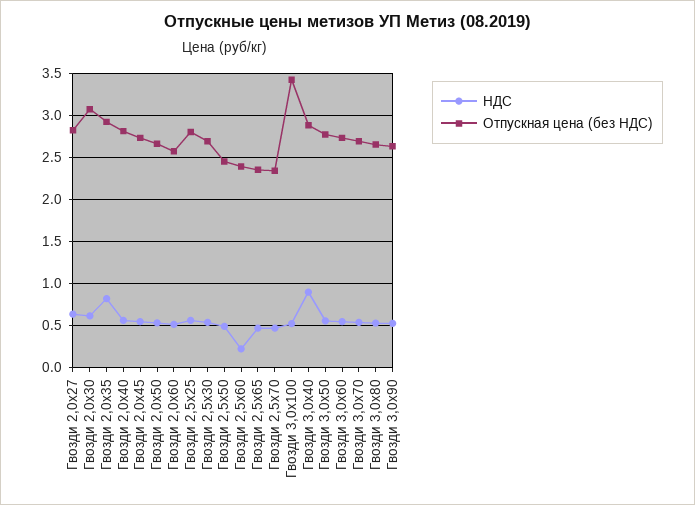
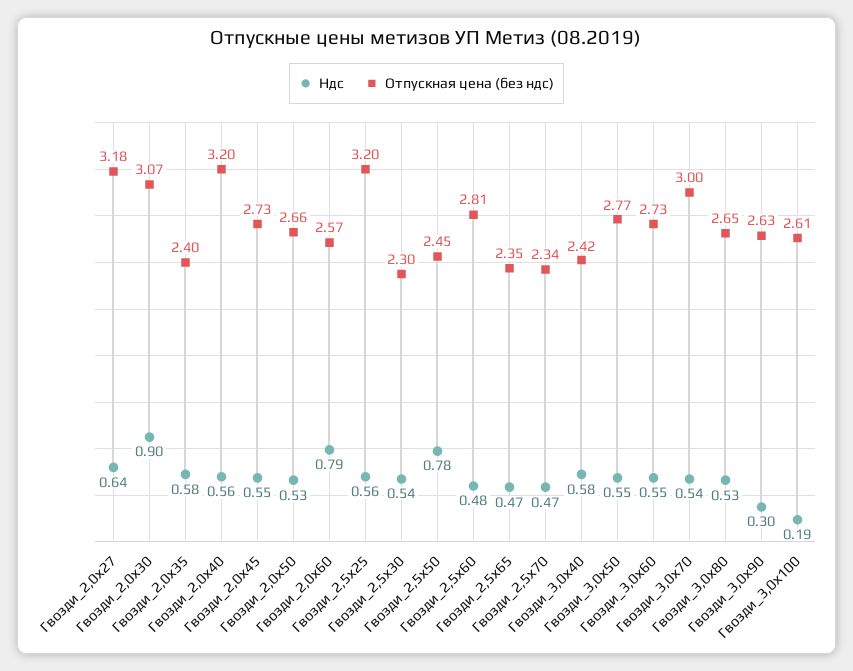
Отпускная цена (без НДС), Гвозди 2,0х27: 2.8 -> 3.18
НДС, Гвозди 2,0х30: 0.6 -> 0.9
НДС, Гвозди 2,0х35: 0.8 -> 0.58
Отпускная цена (без НДС), Гвозди 2,0х35: 2.9 -> 2.4
Отпускная цена (без НДС), Гвозди 2,0х40: 2.8 -> 3.2
НДС, Гвозди 2,0х60: 0.5 -> 0.79
Отпускная цена (без НДС), Гвозди 2,5х25: 2.8 -> 3.2
Отпускная цена (без НДС), Гвозди 2,5х30: 2.7 -> 2.3
НДС, Гвозди 2,5х50: 0.5 -> 0.78
НДС, Гвозди 2,5х60: 0.2 -> 0.48
Отпускная цена (без НДС), Гвозди 2,5х60: 2.4 -> 2.81
НДС, Гвозди 3,0х100: 0.5 -> 0.19
Отпускная цена (без НДС), Гвозди 3,0х100: 3.4 -> 2.61
НДС, Гвозди 3,0х40: 0.9 -> 0.58
Отпускная цена (без НДС), Гвозди 3,0х40: 2.9 -> 2.42
Отпускная цена (без НДС), Гвозди 3,0х70: 2.7 -> 3
НДС, Гвозди 3,0х90: 0.5 -> 0.3

